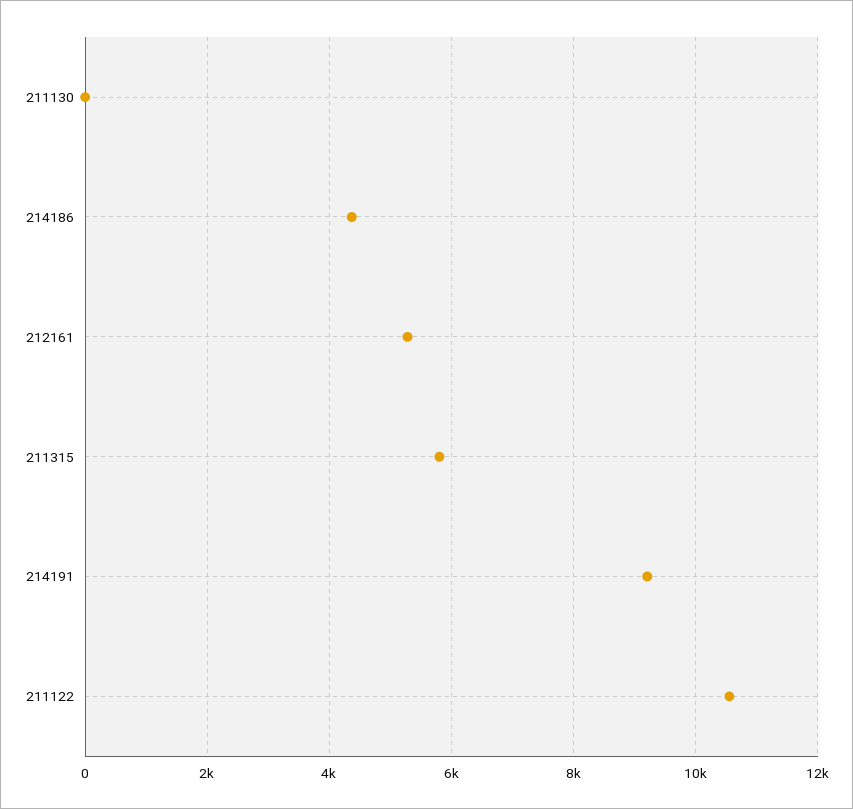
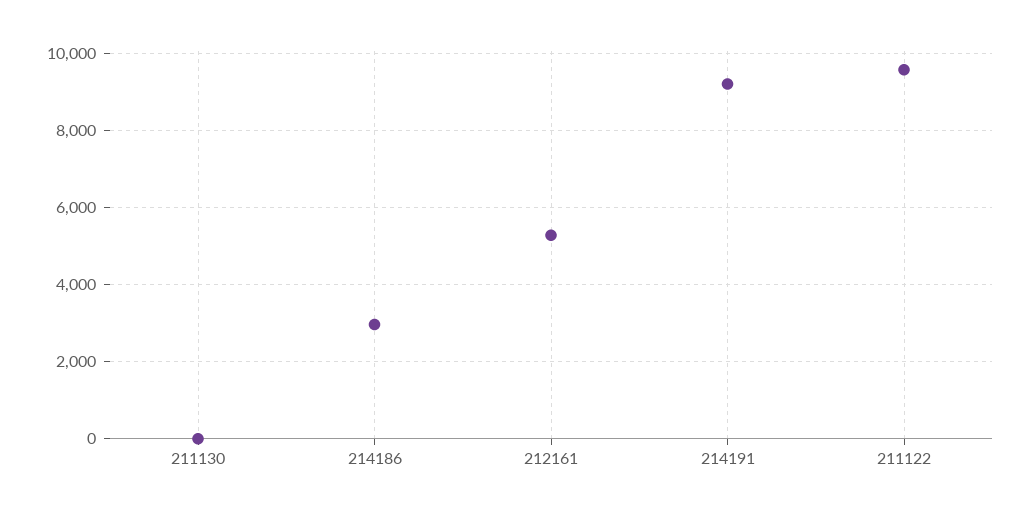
214186: 4400 -> 3000
211315: 5800 -> none
211122: 10600 -> 9600

